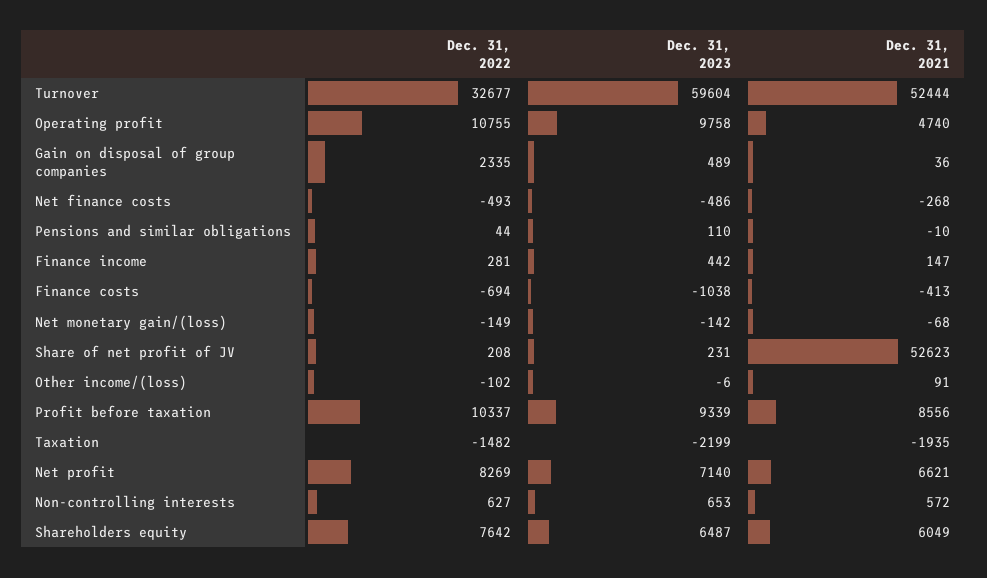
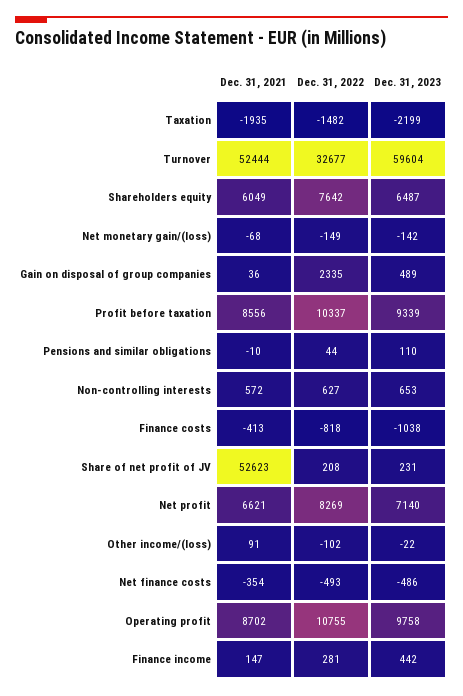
Dec. 31, 2021, Operating profit: 4740 -> 8702
Dec. 31, 2021, Net finance costs: -268 -> -354
Dec. 31, 2022, Finance costs: -694 -> -818
Dec. 31, 2023, Other income/(loss): -6 -> -22

